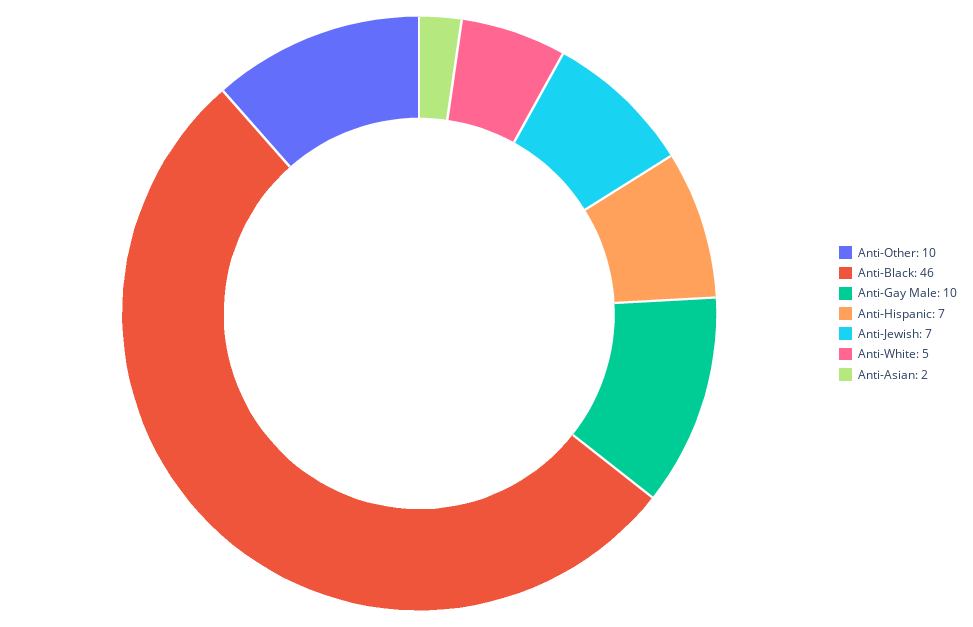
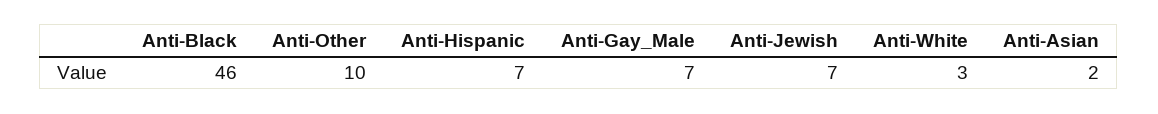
Anti-Gay Male: 10 -> 7
Anti-White: 5 -> 3

